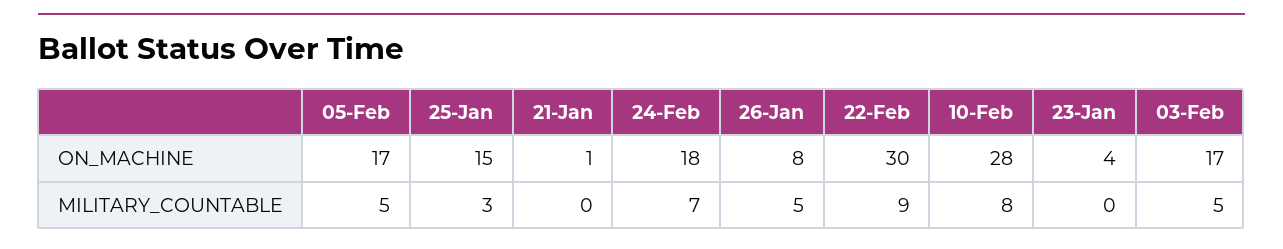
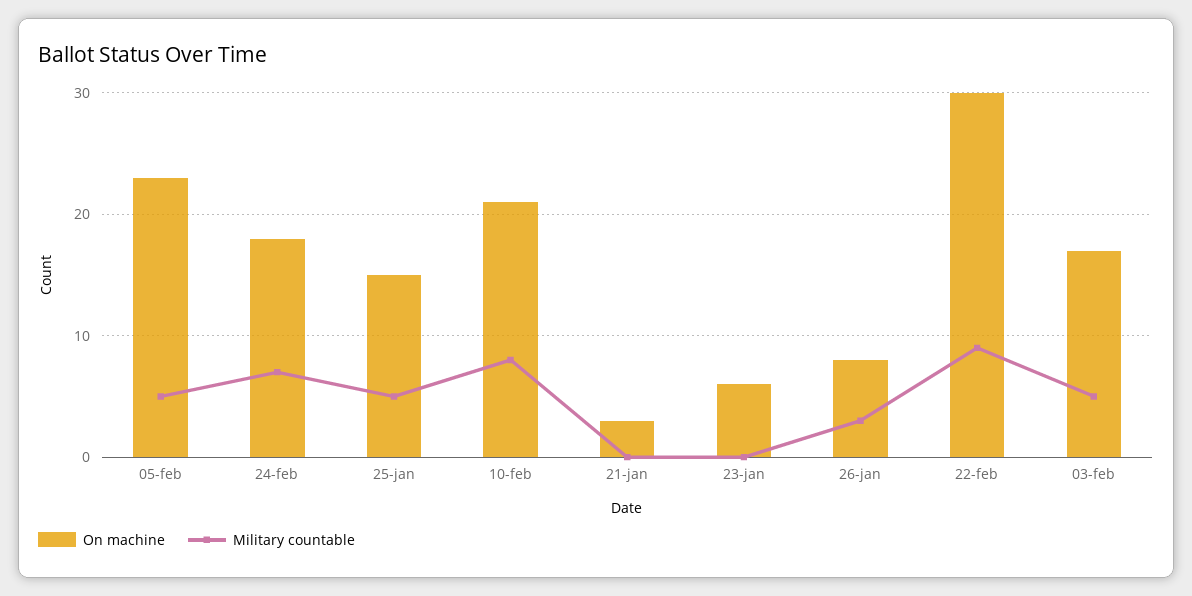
ON_MACHINE, 05-Feb: 17 -> 23
ON_MACHINE, 21-Jan: 1 -> 3
ON_MACHINE, 10-Feb: 28 -> 21
ON_MACHINE, 23-Jan: 4 -> 6
MILITARY_COUNTABLE, 25-Jan: 3 -> 5
MILITARY_COUNTABLE, 26-Jan: 5 -> 3

